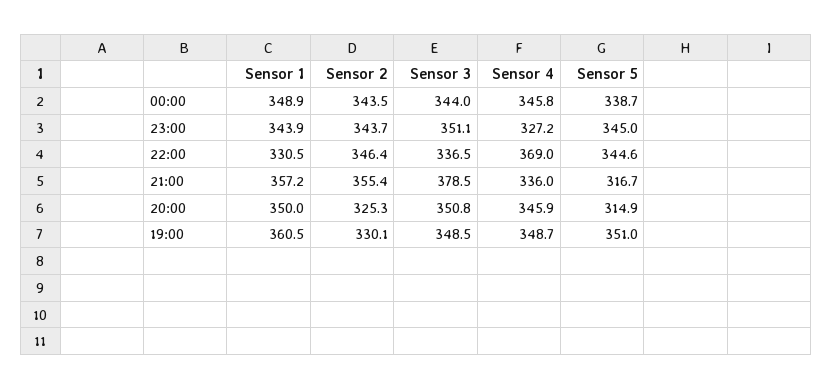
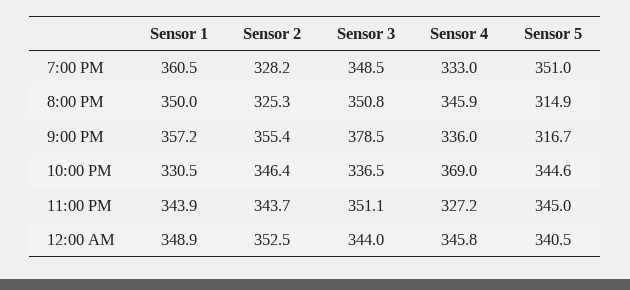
Sensor 2, 00:00: 343.5 -> 352.5
Sensor 5, 00:00: 338.7 -> 340.5
Sensor 2, 19:00: 330.1 -> 328.2
Sensor 4, 19:00: 348.7 -> 333

